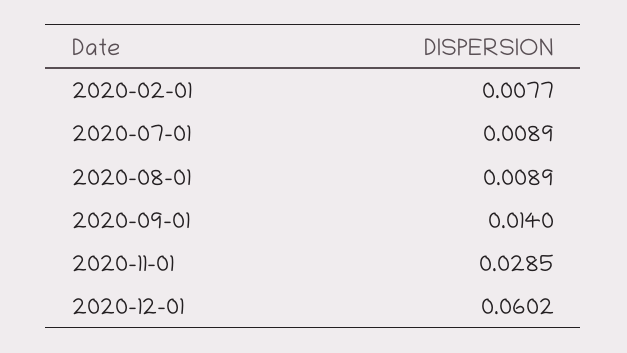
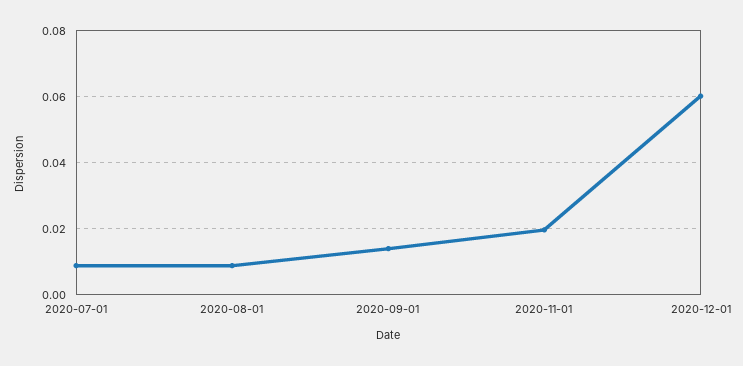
2020-02-01: 0.0077 -> none
2020-11-01: 0.0285 -> 0.02

